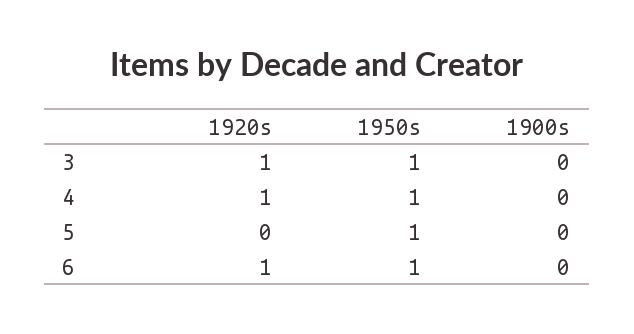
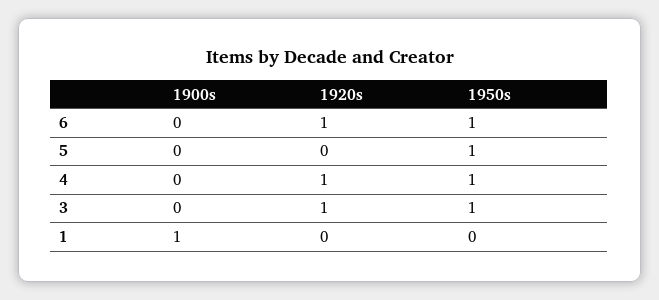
1900s, 1: none -> 1
1920s, 1: none -> 0
1950s, 1: none -> 0

